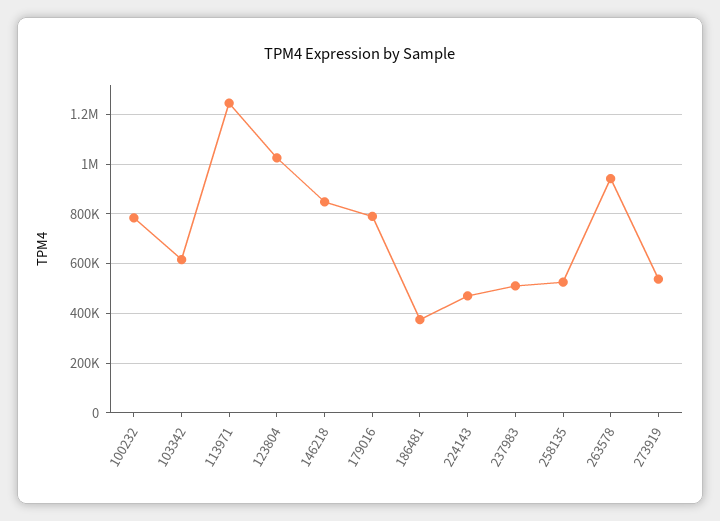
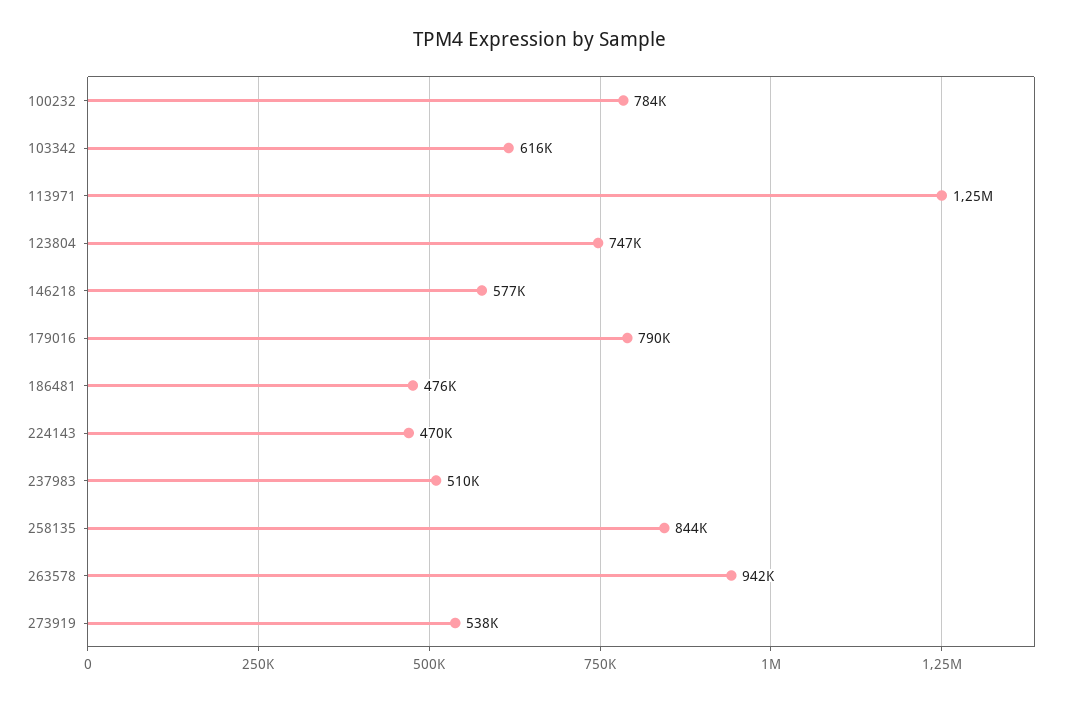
123804: 1025000 -> 747000
146218: 850000 -> 577000
186481: 375000 -> 476000
258135: 525000 -> 844000

